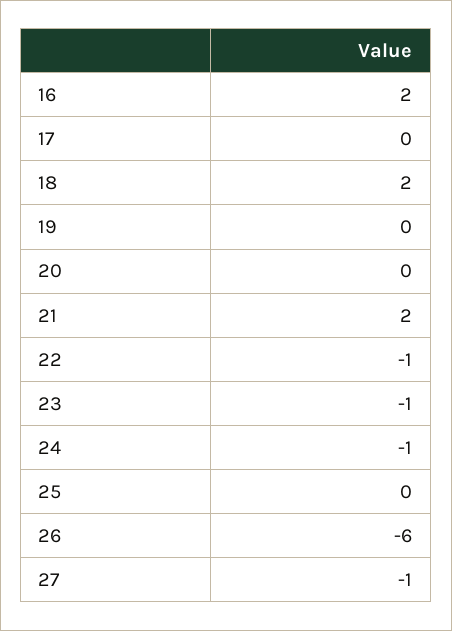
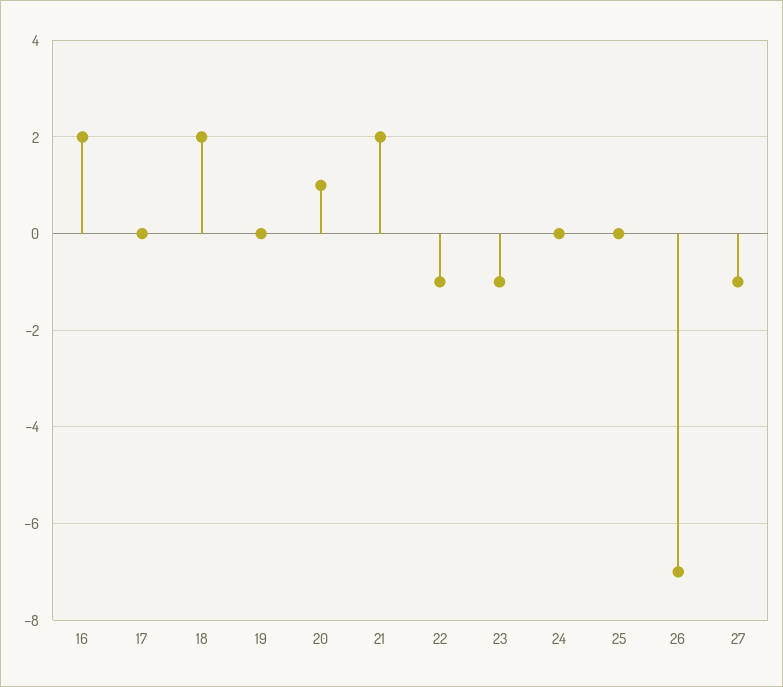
20: 0 -> 1
24: -1 -> 0
26: -6 -> -7

